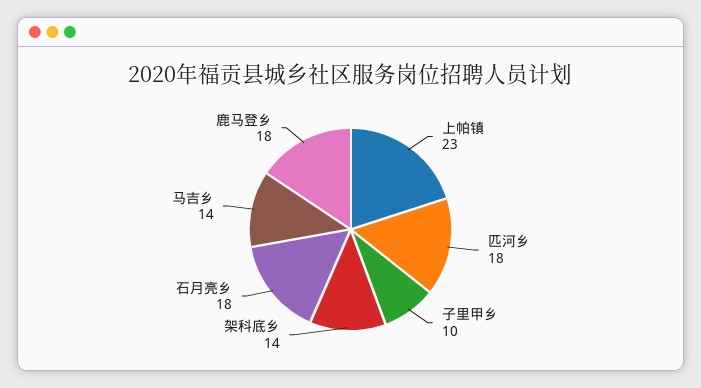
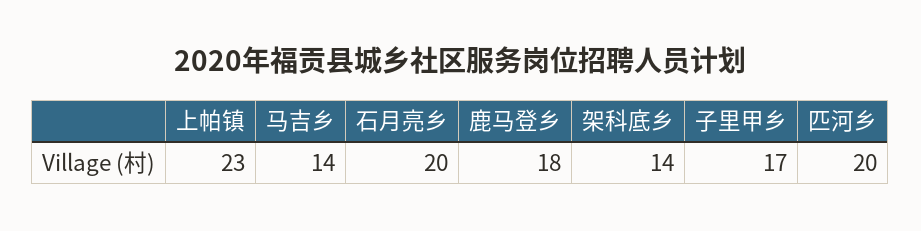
匹河乡: 18 -> 20
子里甲乡: 10 -> 17
石月亮乡: 18 -> 20

